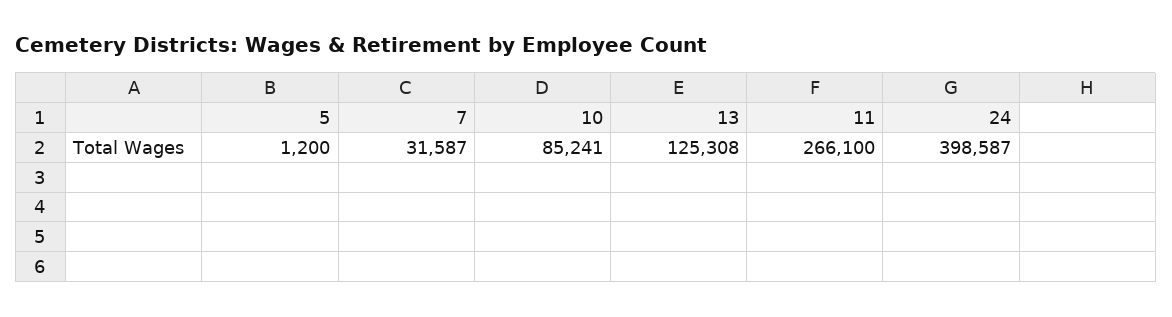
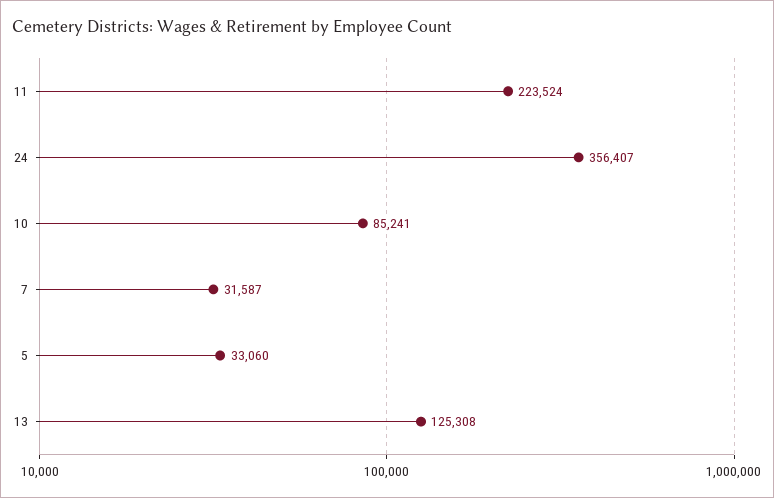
5: 1200 -> 33060
11: 266100 -> 223524
24: 398587 -> 356407

